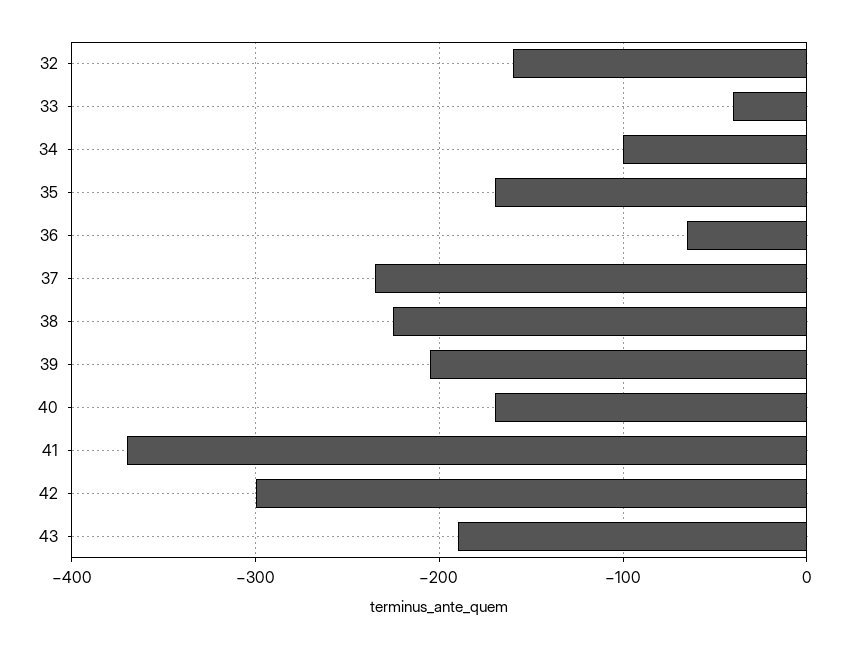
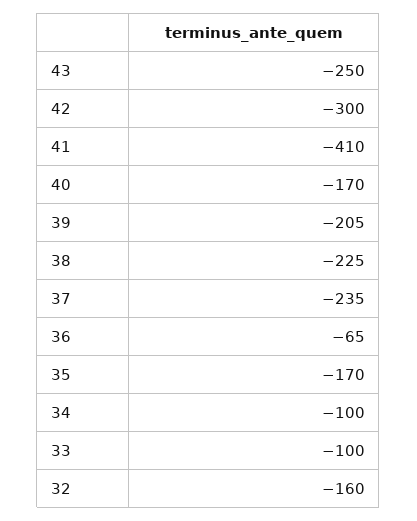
33: -40 -> -100
41: -370 -> -410
43: -190 -> -250

